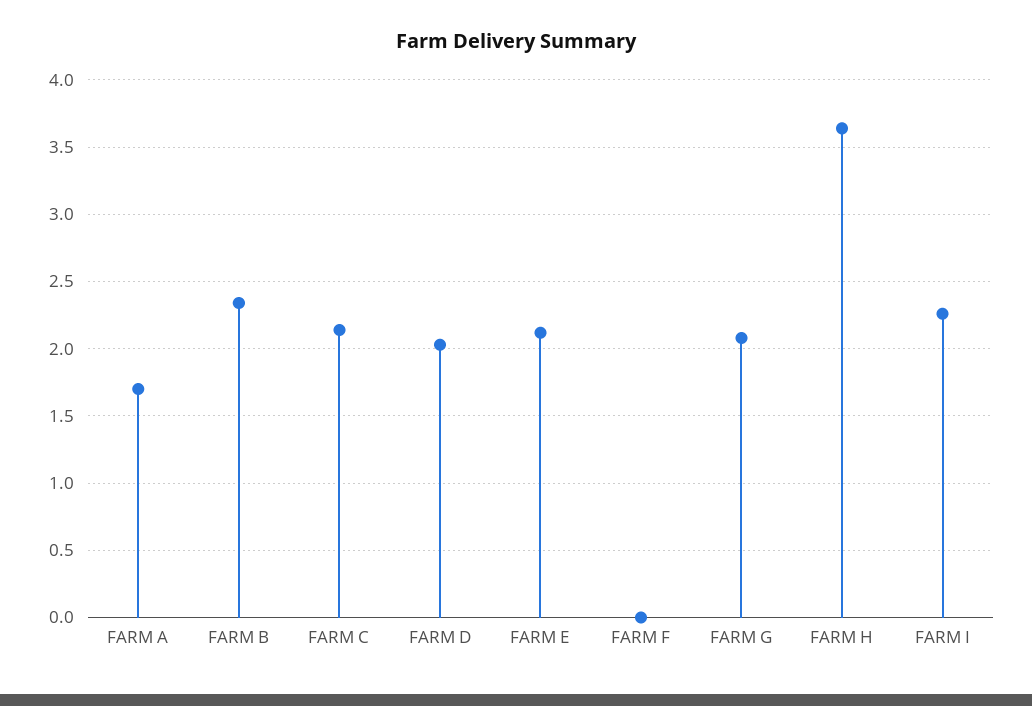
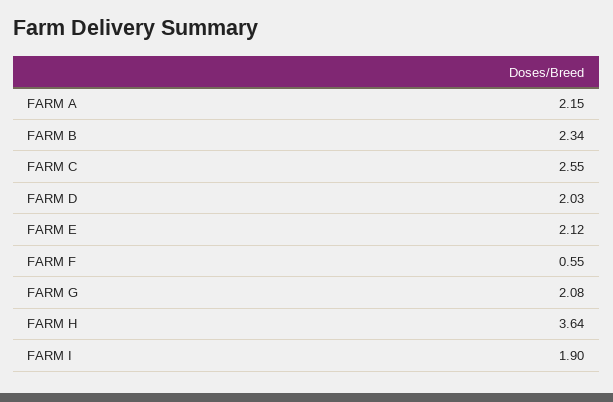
FARM A: 1.7 -> 2.15
FARM C: 2.15 -> 2.55
FARM F: 0 -> 0.55
FARM I: 2.25 -> 1.9

